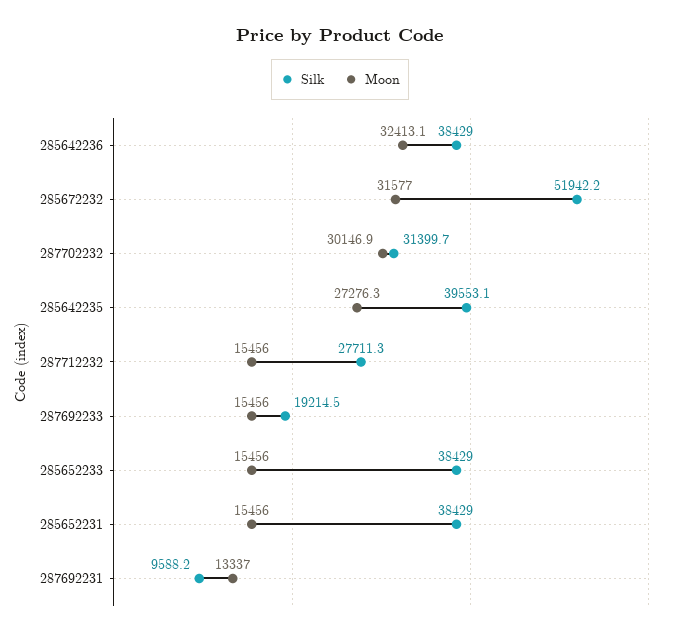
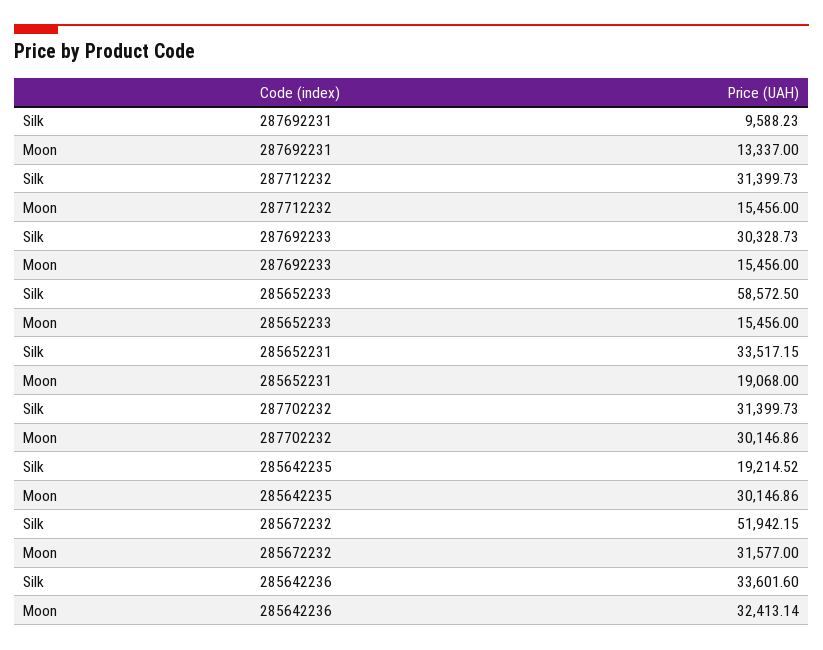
Silk, 285642236: 38429 -> 33601.6
Silk, 285642235: 39553.1 -> 19214.52
Moon, 285642235: 27276.3 -> 30146.86
Silk, 287712232: 27711.3 -> 31399.73
Silk, 287692233: 19214.5 -> 30328.73
Silk, 285652233: 38429 -> 58572.5
Silk, 285652231: 38429 -> 33517.15
Moon, 285652231: 15456 -> 19068

